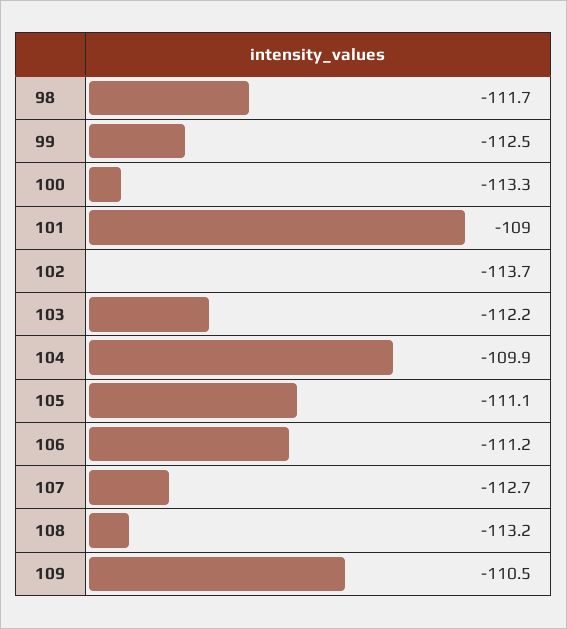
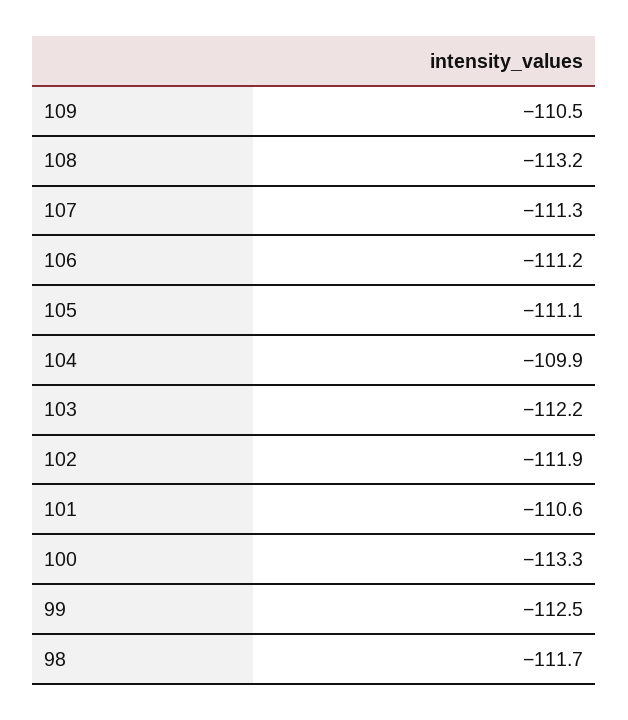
101: -109 -> -110.6
102: -113.7 -> -111.9
107: -112.7 -> -111.3

